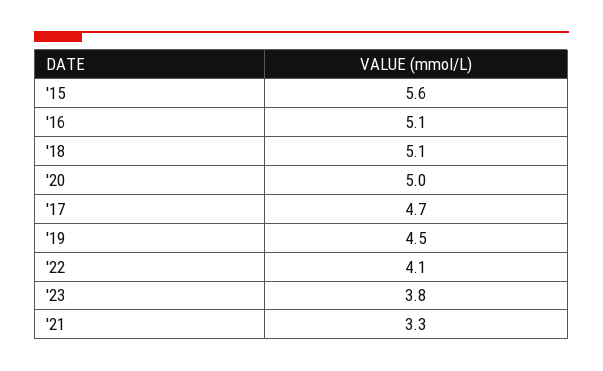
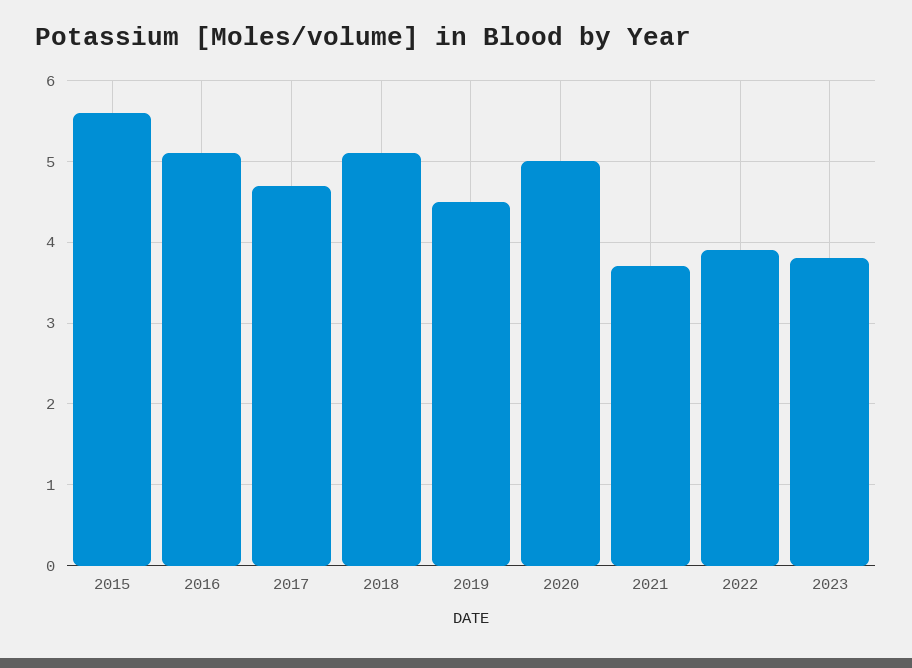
'22: 4.1 -> 3.9
'21: 3.3 -> 3.7

